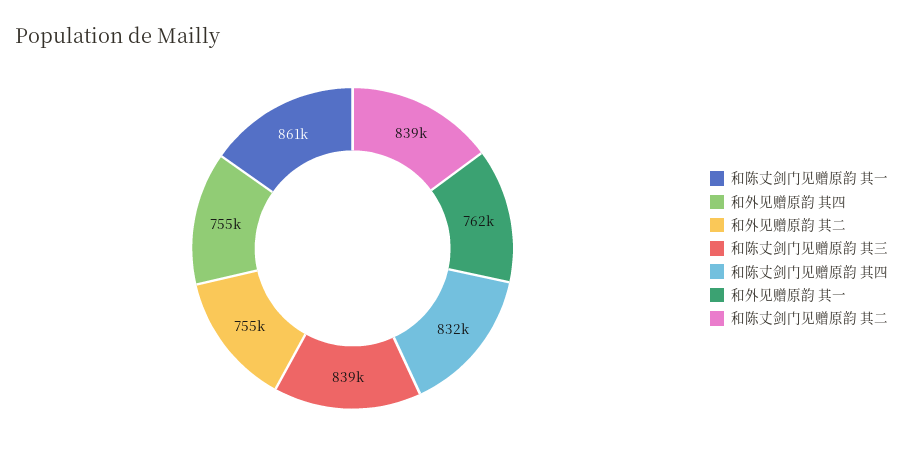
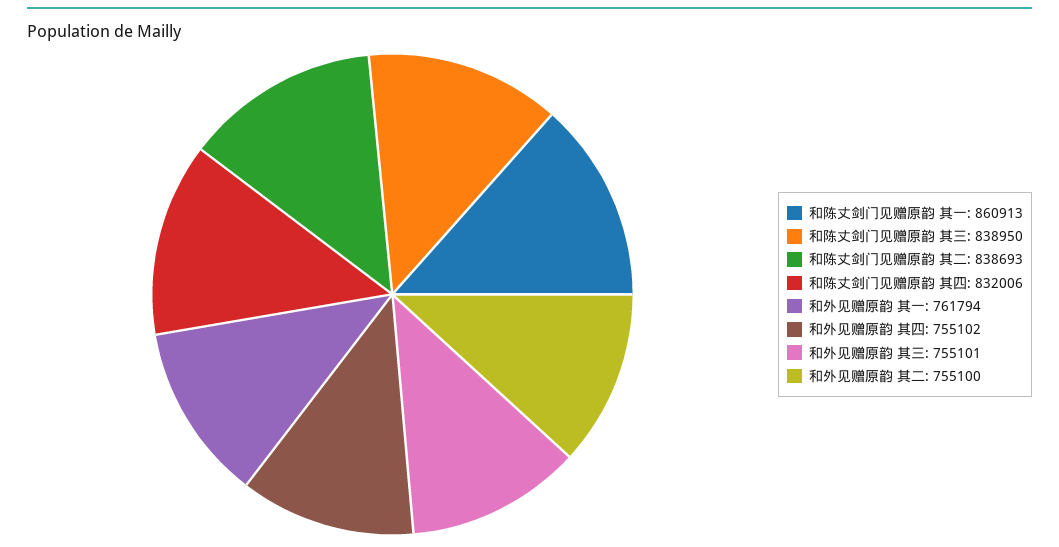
和外见赠原韵 其三: none -> 755101

